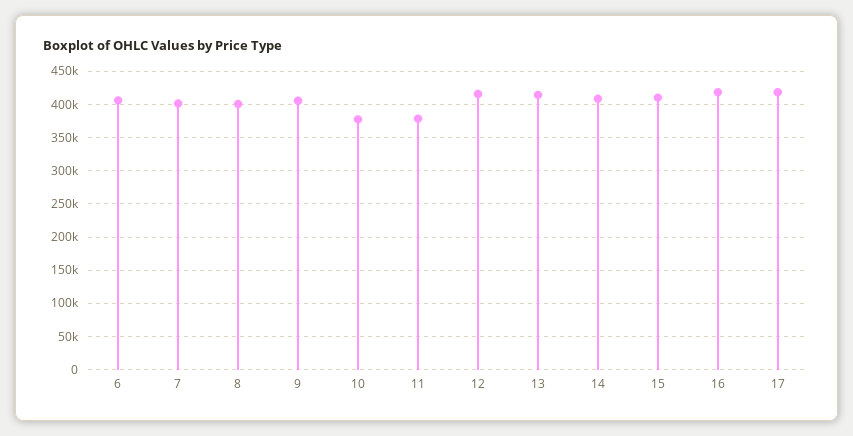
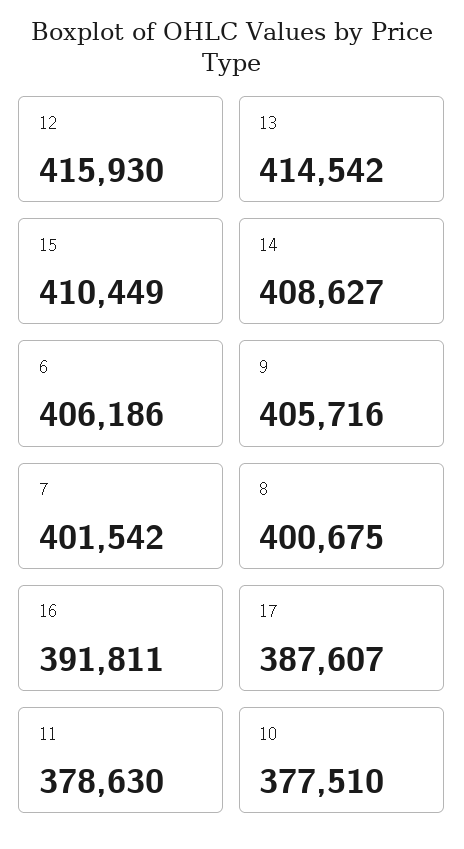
16: 420000 -> 391811
17: 420000 -> 387607

